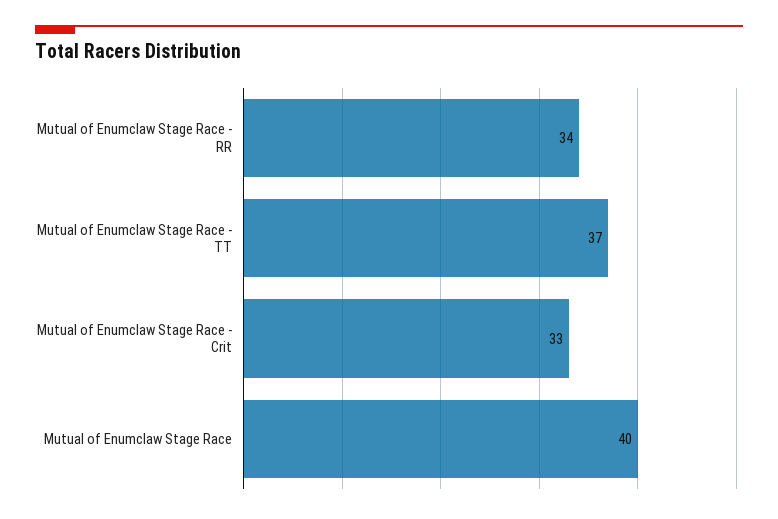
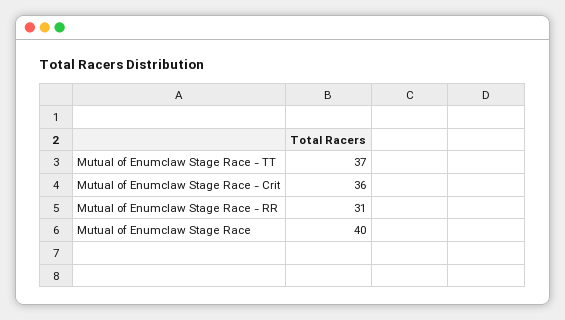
Mutual of Enumclaw Stage Race - RR: 34 -> 31
Mutual of Enumclaw Stage Race - Crit: 33 -> 36

